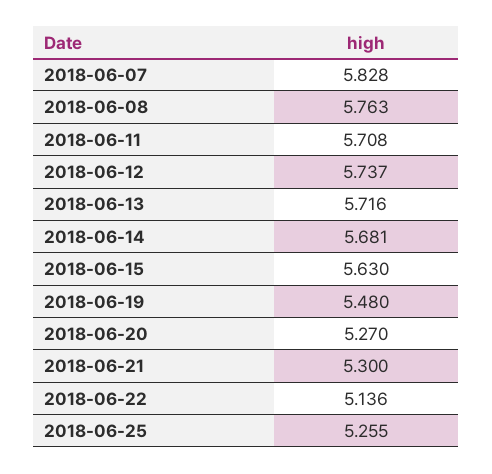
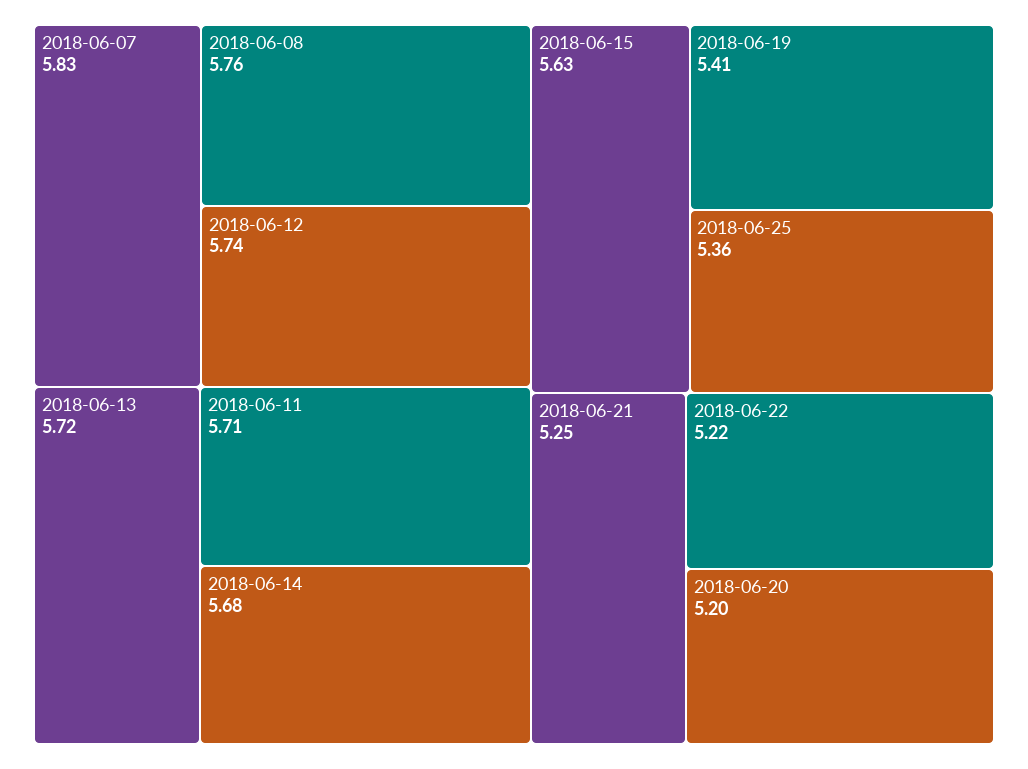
2018-06-19: 5.48 -> 5.41
2018-06-20: 5.27 -> 5.2
2018-06-21: 5.3 -> 5.25
2018-06-22: 5.136 -> 5.22
2018-06-25: 5.255 -> 5.36

